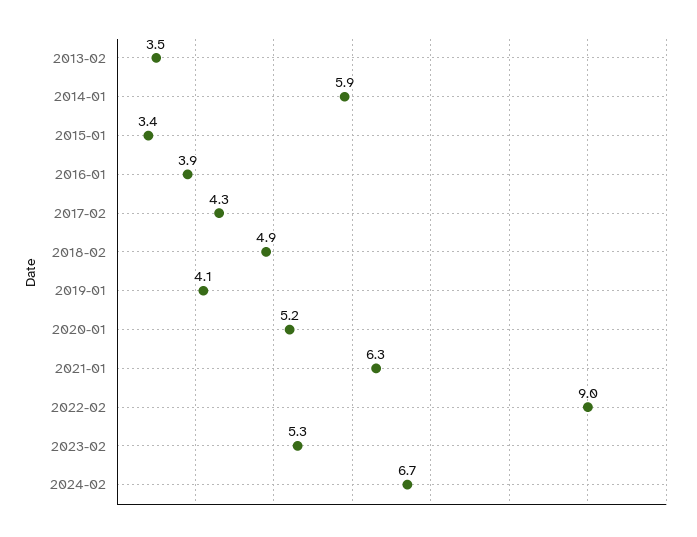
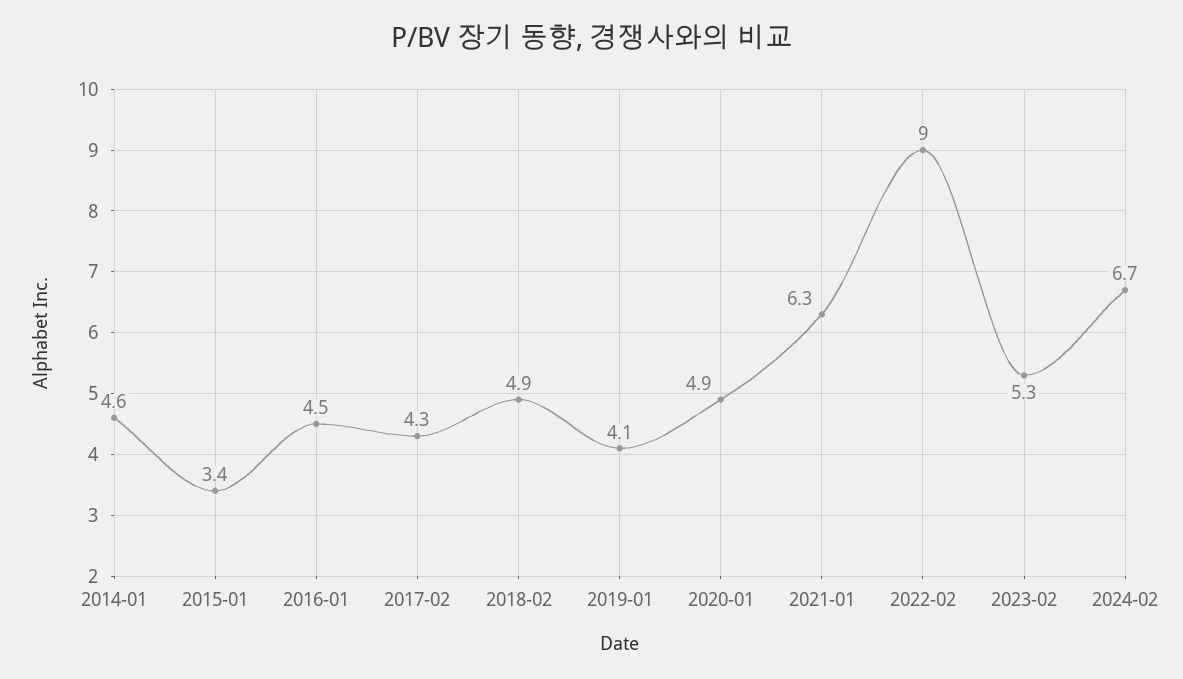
2013-02: 3.5 -> none
2014-01: 5.9 -> 4.6
2016-01: 3.9 -> 4.5
2020-01: 5.2 -> 4.9

